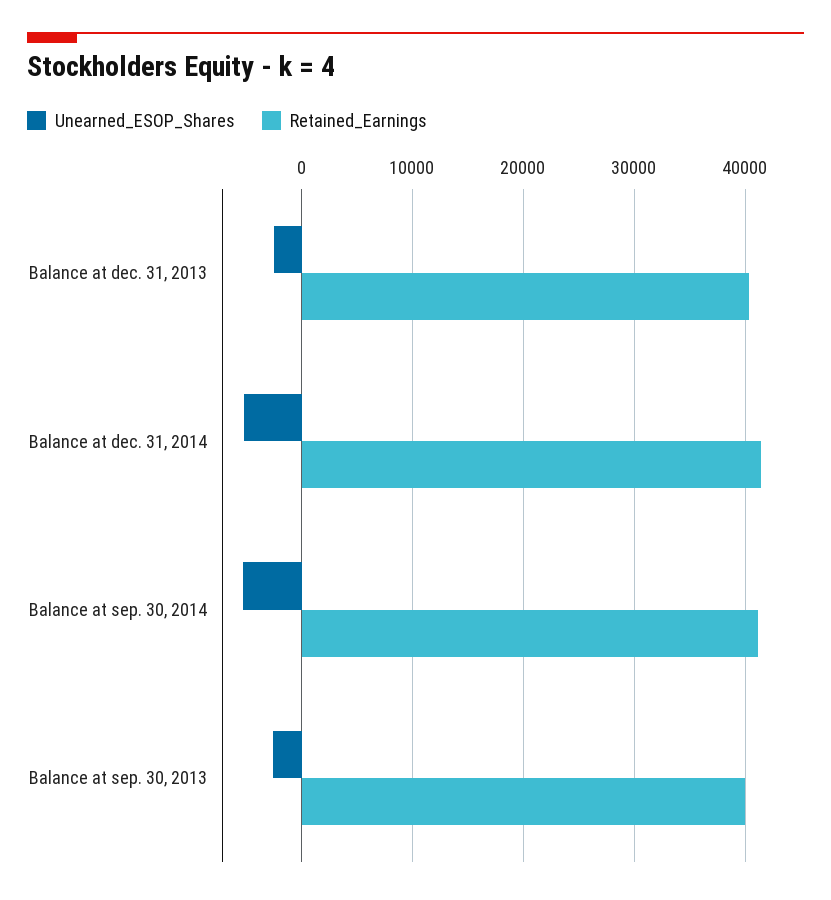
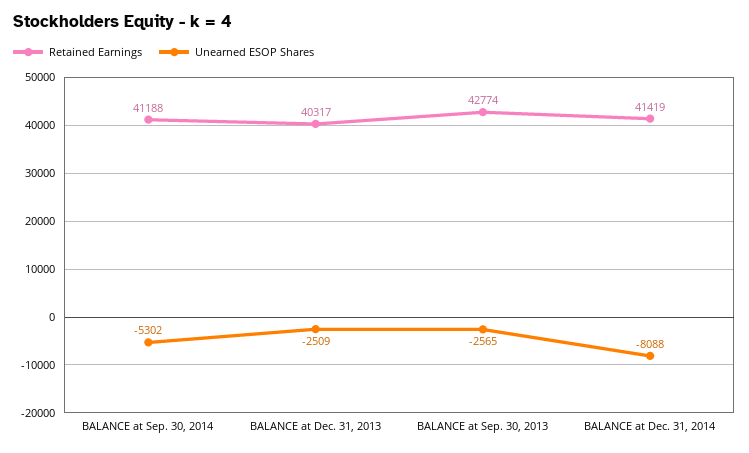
Unearned_ESOP_Shares, Balance at dec. 31, 2014: -5000 -> -8088
Retained_Earnings, Balance at sep. 30, 2013: 40000 -> 42774

